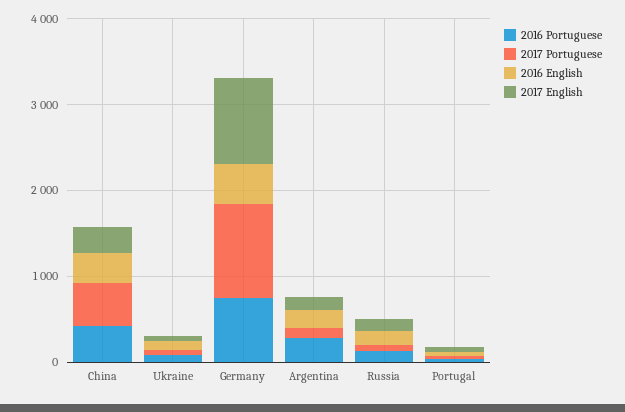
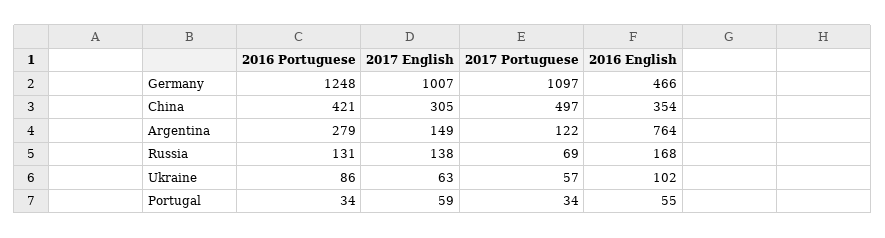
2016 Portuguese, Germany: 800 -> 1248
2016 English, Argentina: 200 -> 764

